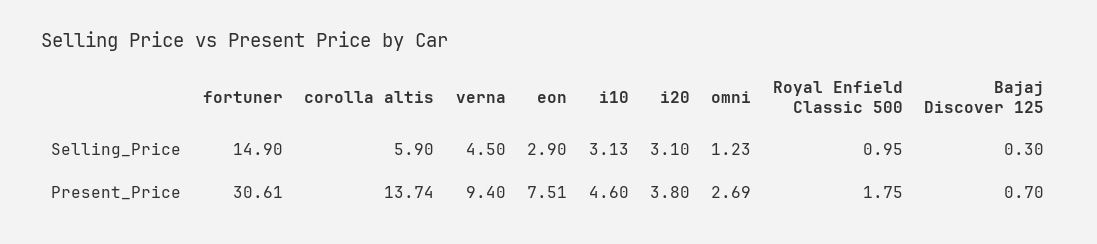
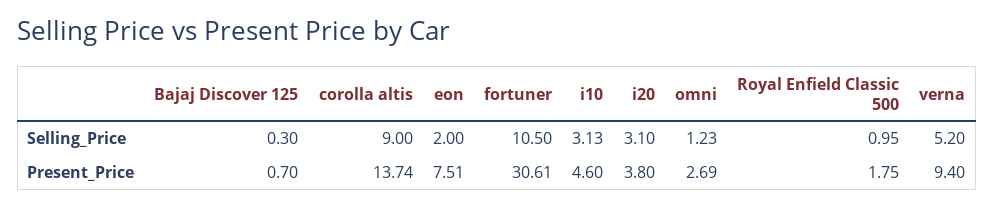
fortuner, Selling_Price: 14.9 -> 10.5
corolla altis, Selling_Price: 5.9 -> 9
verna, Selling_Price: 4.5 -> 5.2
eon, Selling_Price: 2.9 -> 2

